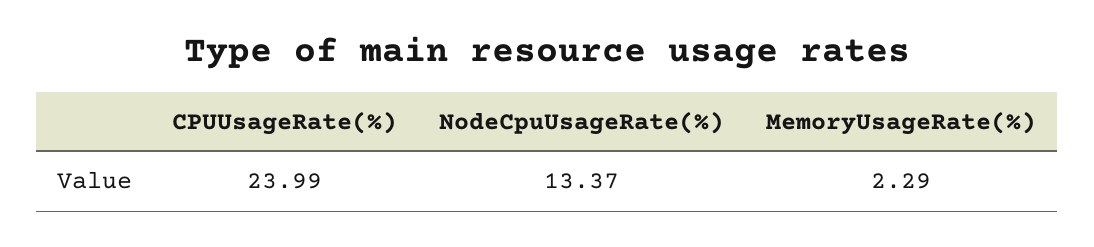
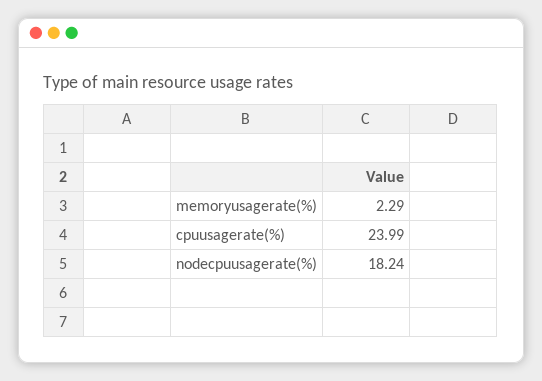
NodeCpuUsageRate(%): 13.37 -> 18.24

